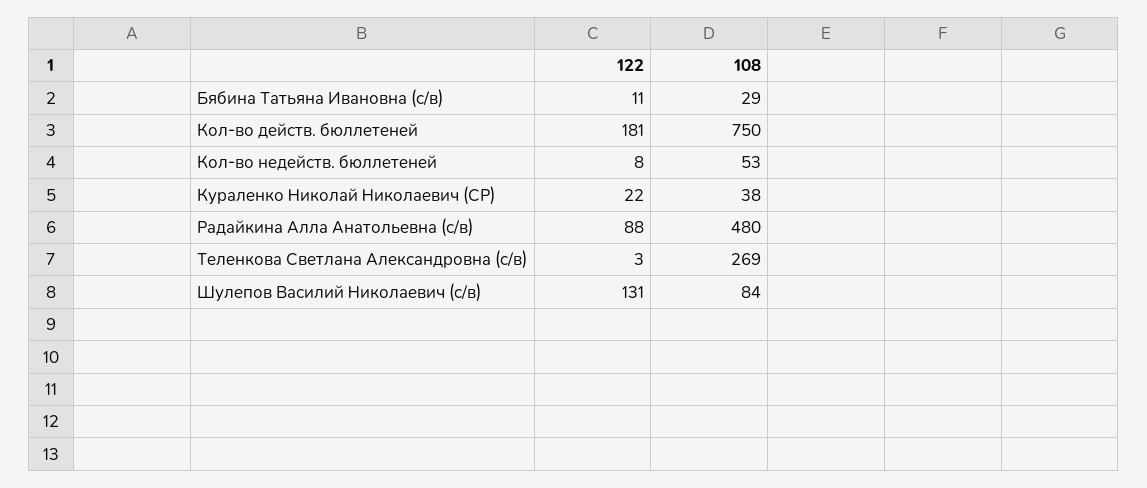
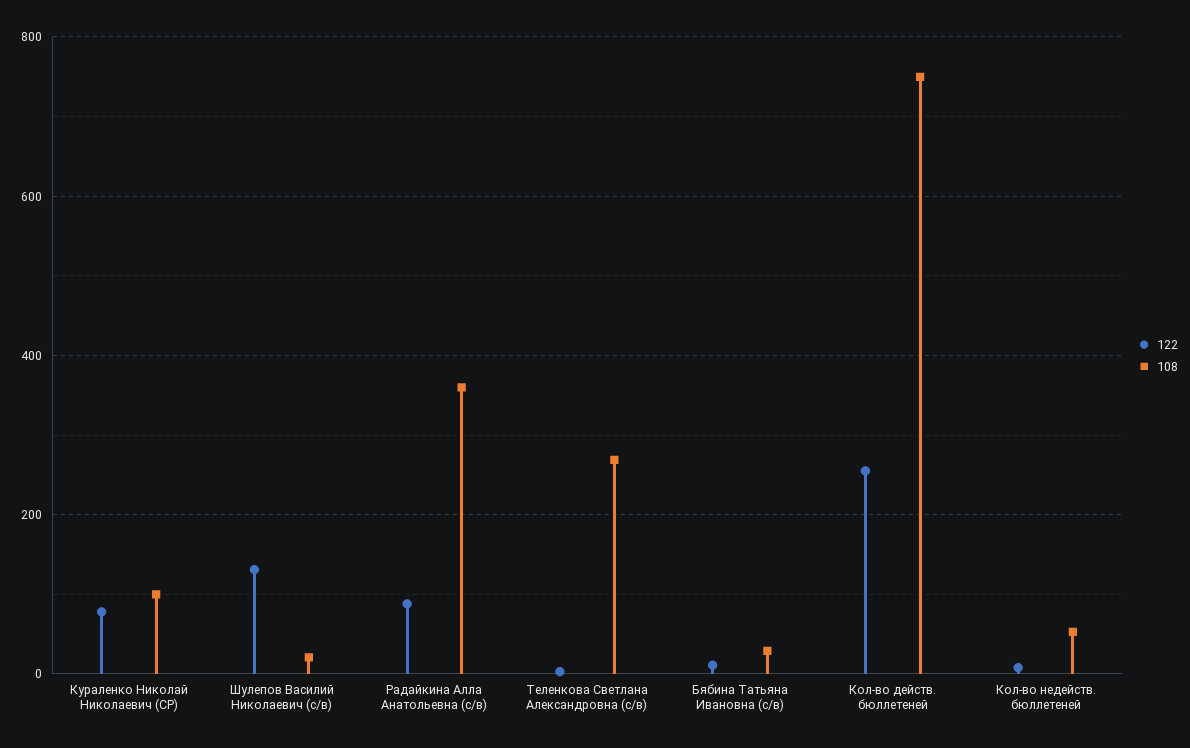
122, Кол-во действ. бюллетеней: 181 -> 260
122, Кураленко Николай Николаевич (СР): 22 -> 80
108, Кураленко Николай Николаевич (СР): 38 -> 100
108, Радайкина Алла Анатольевна (с/в): 480 -> 360
108, Шулепов Василий Николаевич (с/в): 84 -> 20

